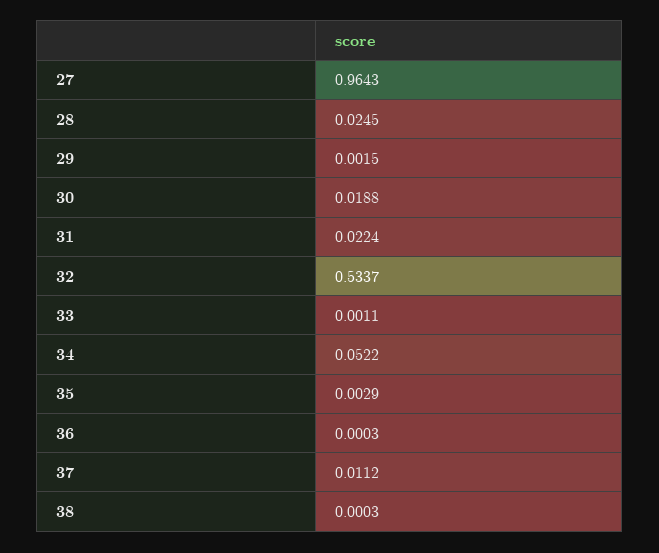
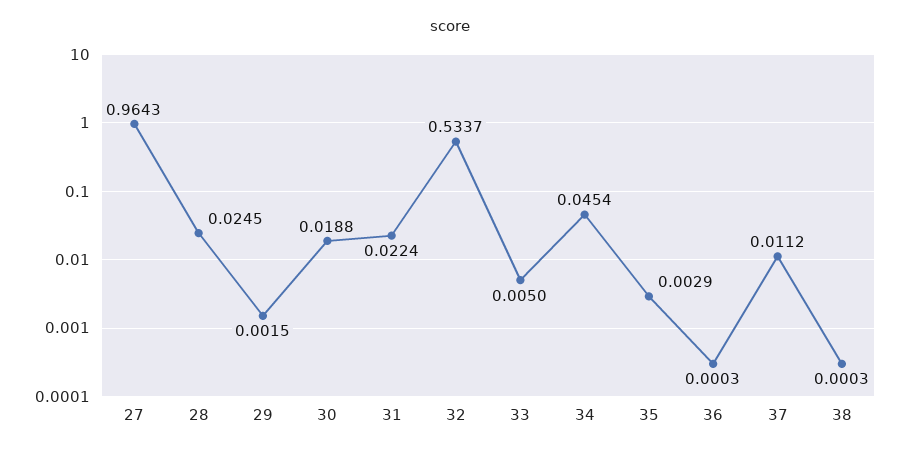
33: 0.0011 -> 0.005
34: 0.0522 -> 0.0454

